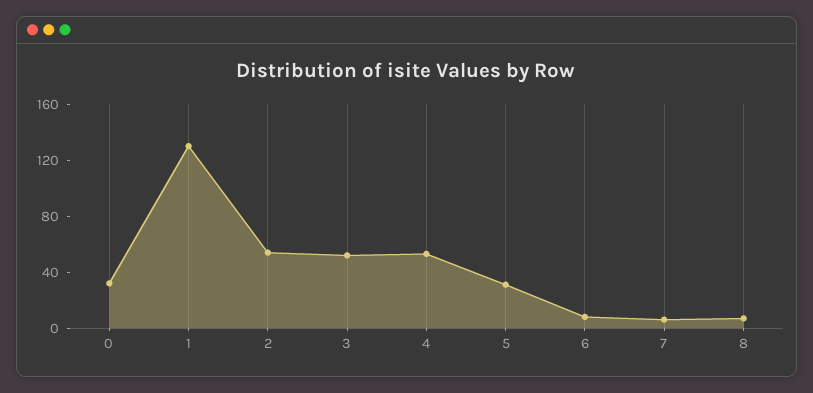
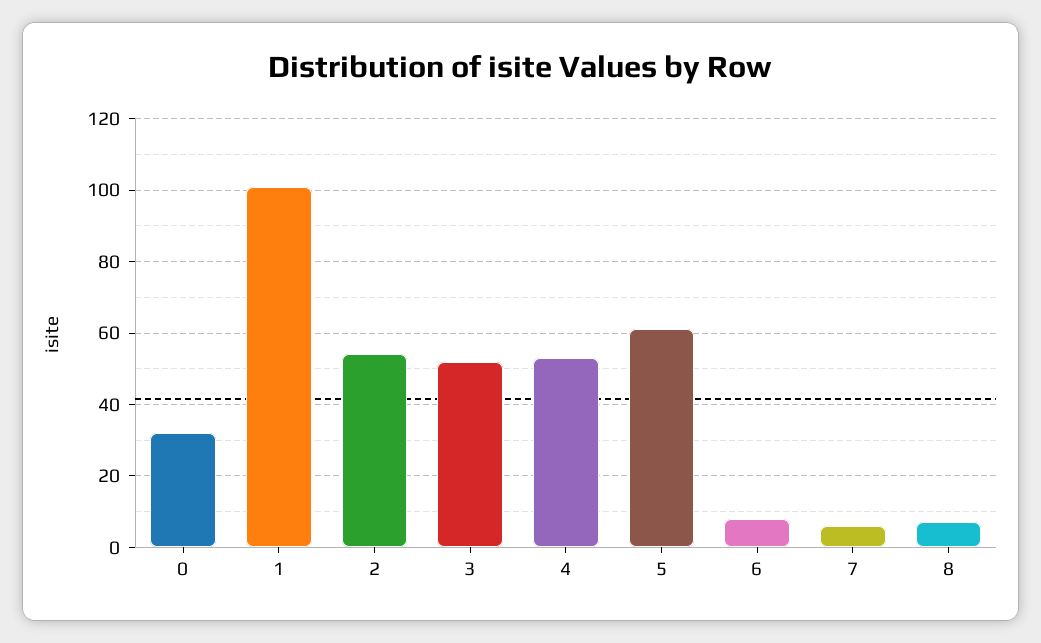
1: 130 -> 100
5: 30 -> 60

